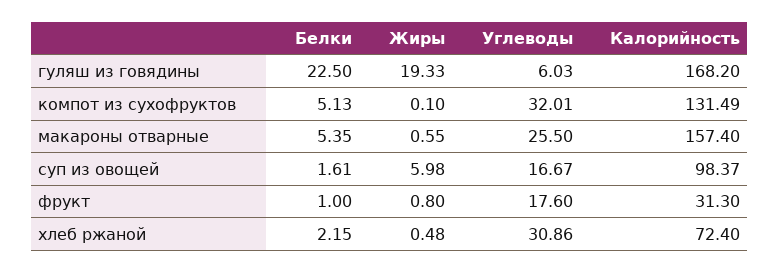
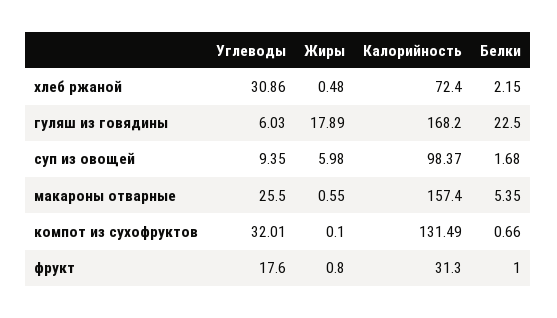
Жиры, гуляш из говядины: 19.33 -> 17.89
Белки, компот из сухофруктов: 5.13 -> 0.66
Белки, суп из овощей: 1.61 -> 1.68
Углеводы, суп из овощей: 16.67 -> 9.35

